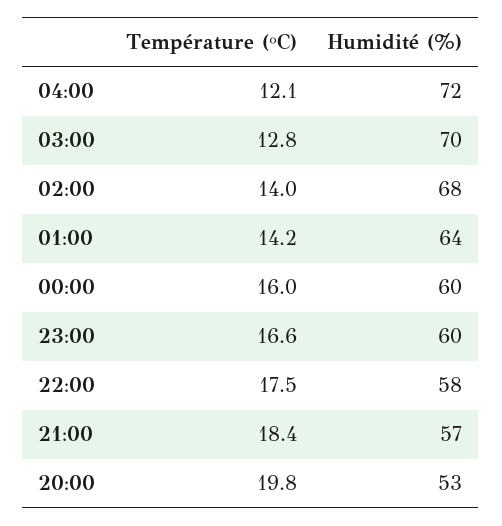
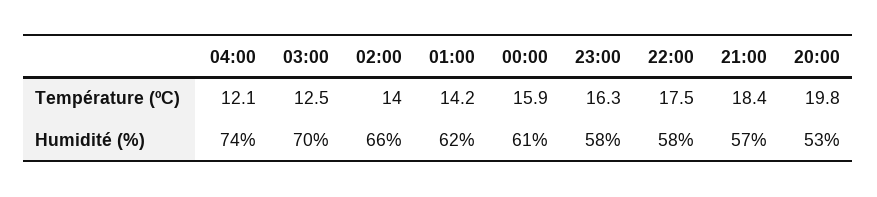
Humidité (%), 04:00: 72 -> 74
Température (ºC), 03:00: 12.8 -> 12.5
Humidité (%), 02:00: 68 -> 66
Humidité (%), 01:00: 64 -> 62
Température (ºC), 00:00: 16 -> 15.9
Humidité (%), 00:00: 60 -> 61
Température (ºC), 23:00: 16.6 -> 16.3
Humidité (%), 23:00: 60 -> 58

